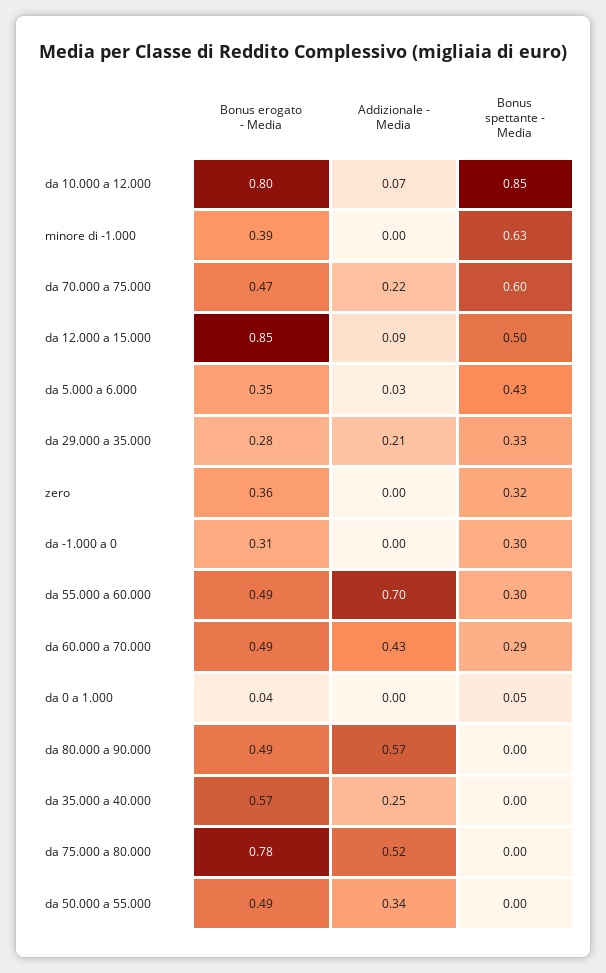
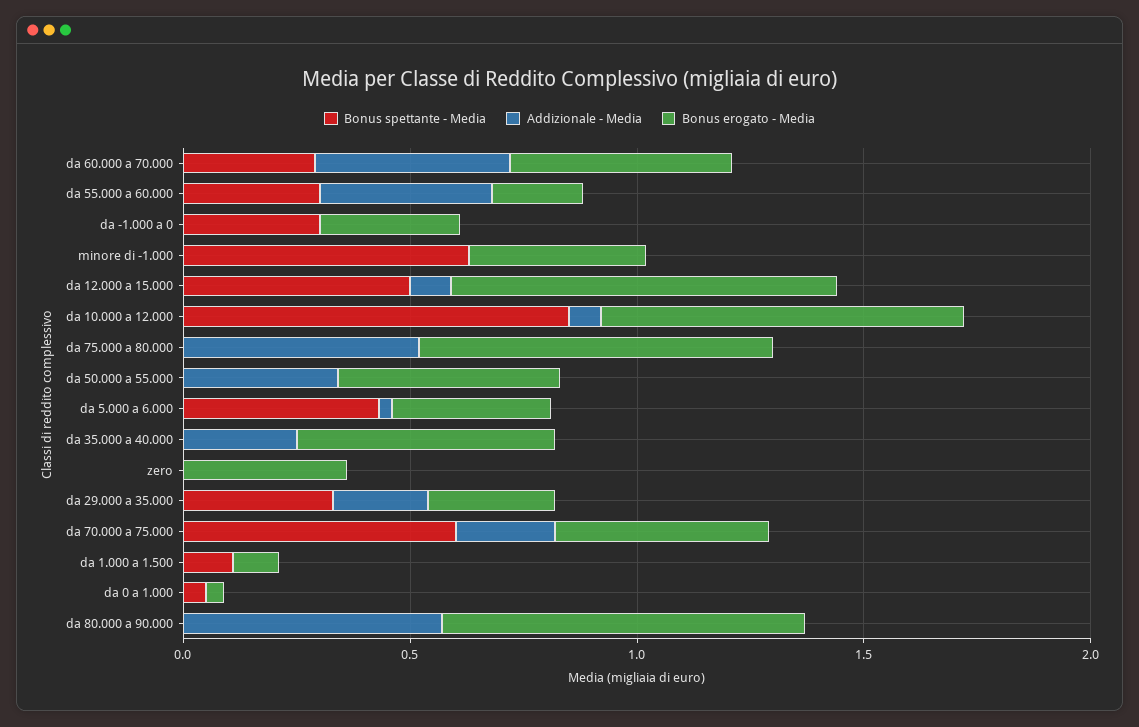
Bonus spettante - Media, zero: 0.32 -> 0
Bonus erogato - Media, da 55.000 a 60.000: 0.49 -> 0.2
Addizionale - Media, da 55.000 a 60.000: 0.7 -> 0.4
Bonus erogato - Media, da 80.000 a 90.000: 0.49 -> 0.8
Bonus spettante - Media, da 1.000 a 1.500: none -> 0.1
Addizionale - Media, da 1.000 a 1.500: none -> 0
Bonus erogato - Media, da 1.000 a 1.500: none -> 0.1

